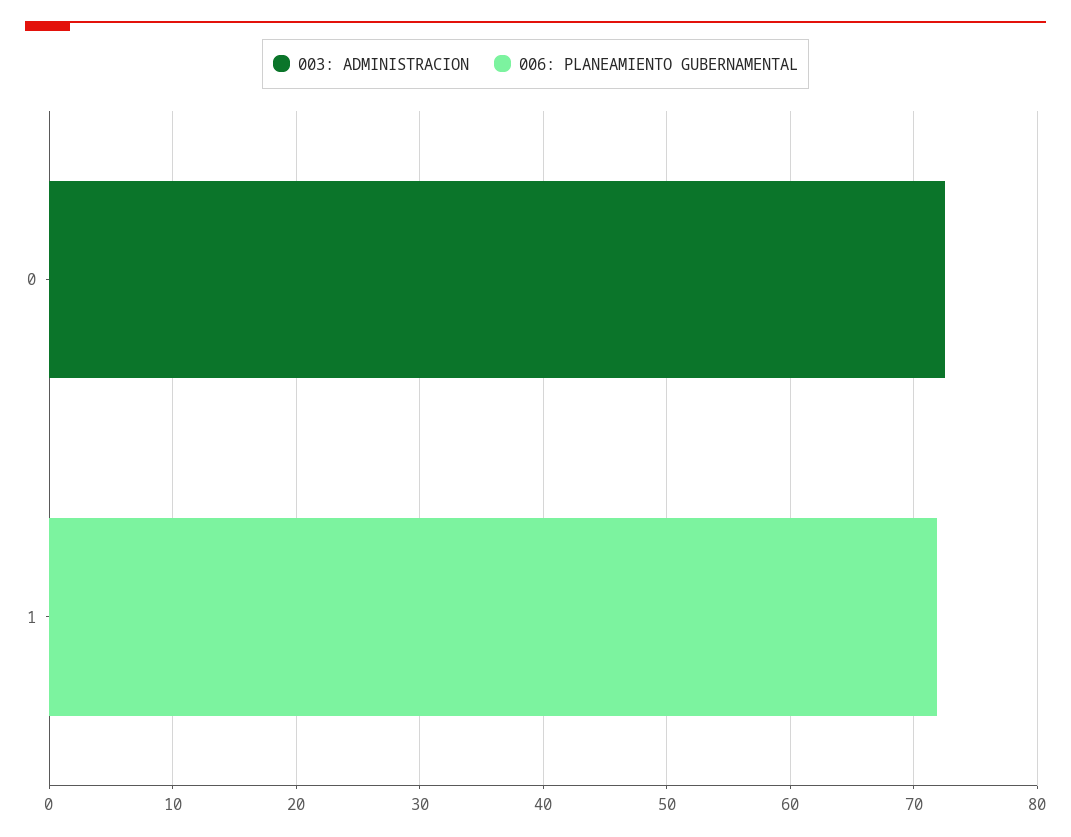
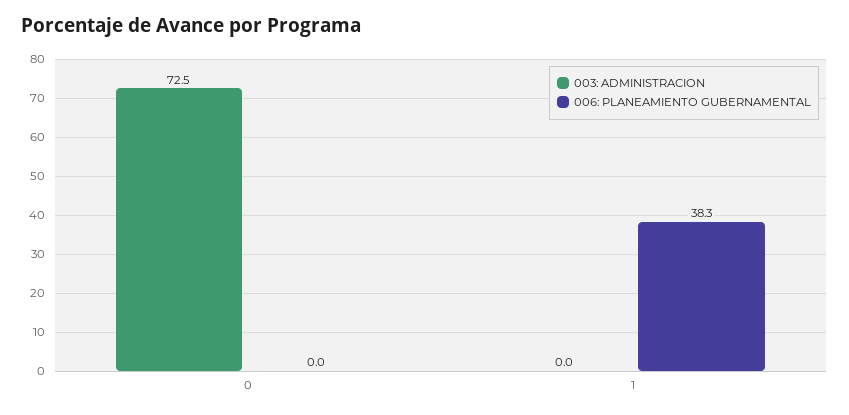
006: PLANEAMIENTO GUBERNAMENTAL, 1: 72 -> 38.3

